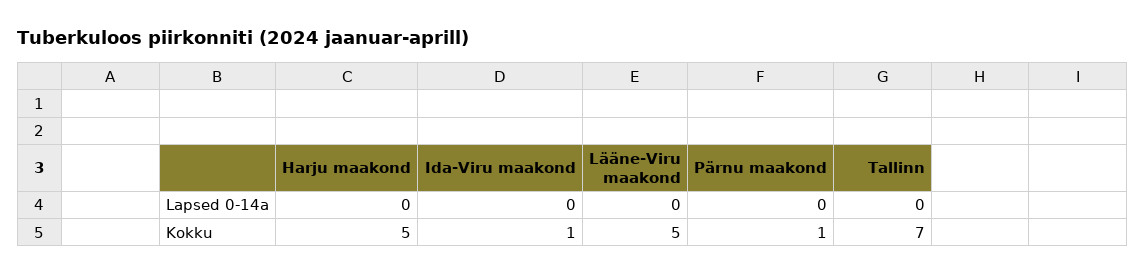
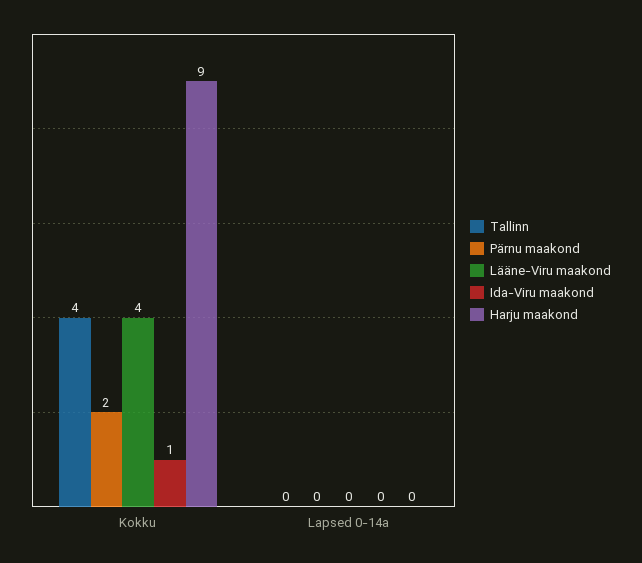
Harju maakond, Kokku: 5 -> 9
Lääne-Viru maakond, Kokku: 5 -> 4
Pärnu maakond, Kokku: 1 -> 2
Tallinn, Kokku: 7 -> 4

